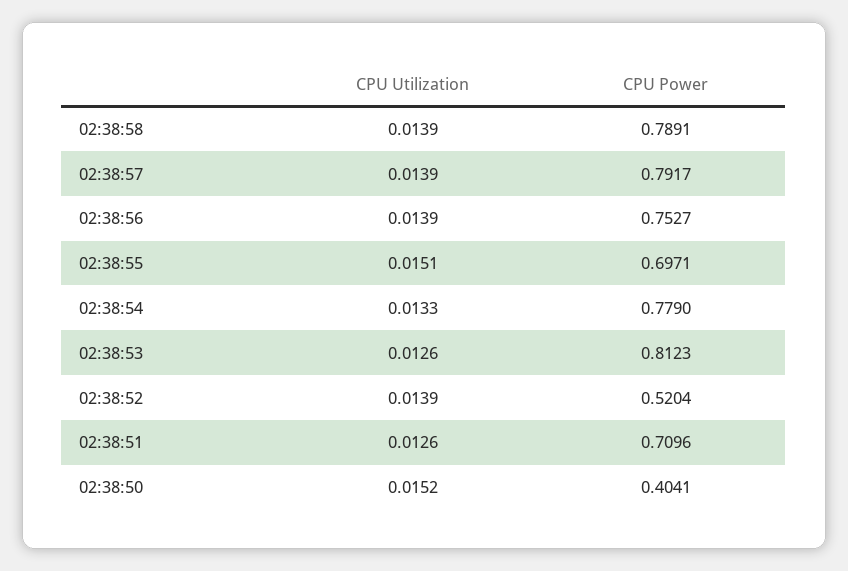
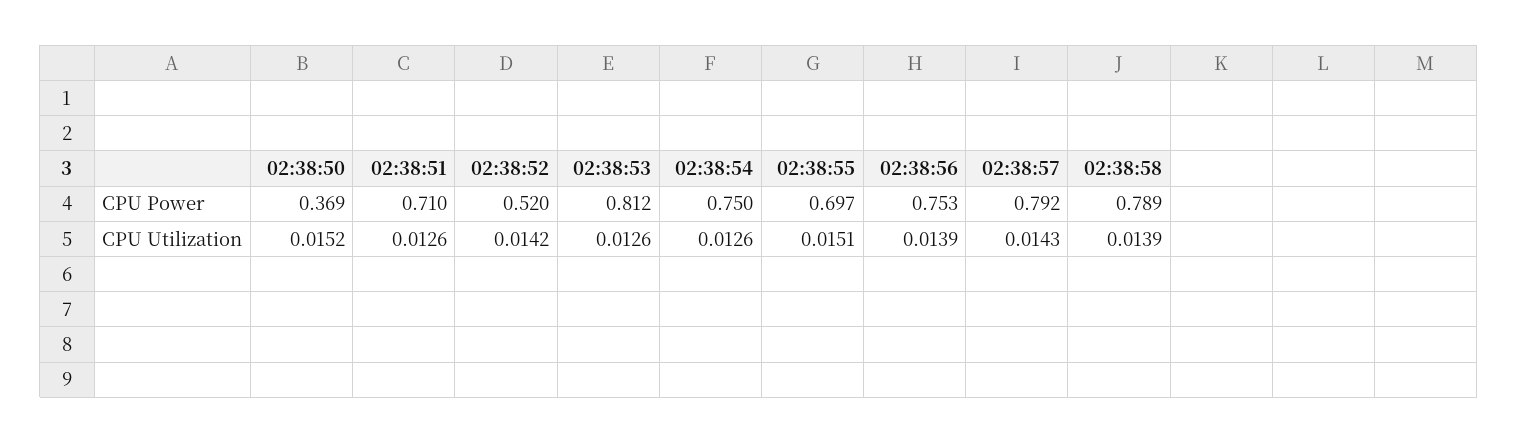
CPU Utilization, 02:38:57: 0.0139 -> 0.0143
CPU Utilization, 02:38:54: 0.0133 -> 0.0126
CPU Power, 02:38:54: 0.779 -> 0.75
CPU Utilization, 02:38:52: 0.0139 -> 0.0142
CPU Power, 02:38:50: 0.4041 -> 0.369

